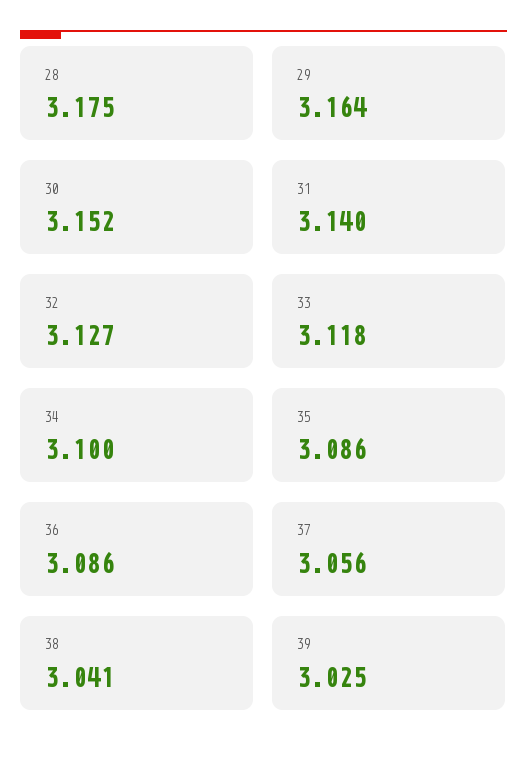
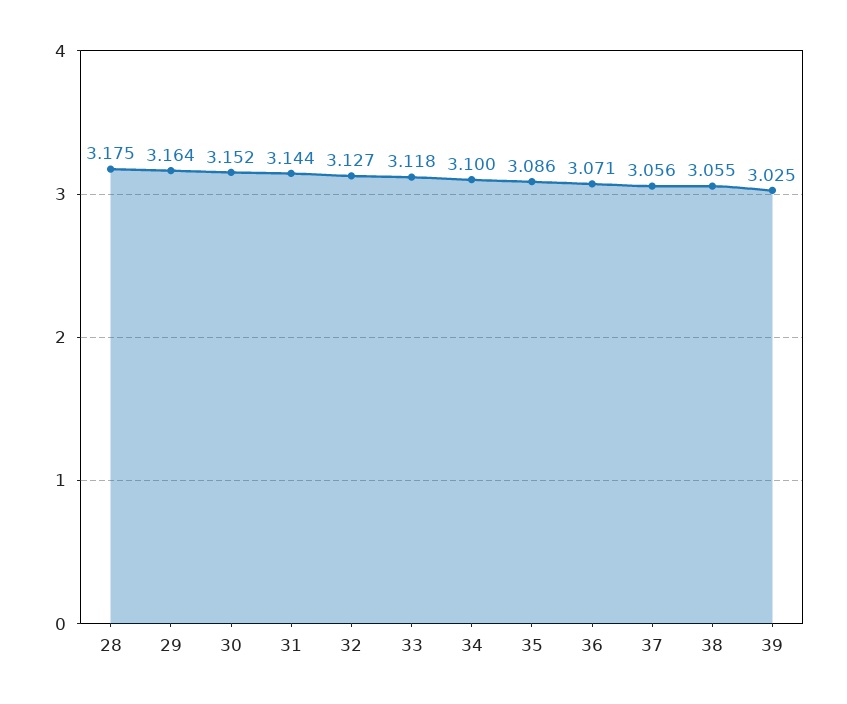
31: 3.14 -> 3.144
36: 3.086 -> 3.071
38: 3.041 -> 3.055

